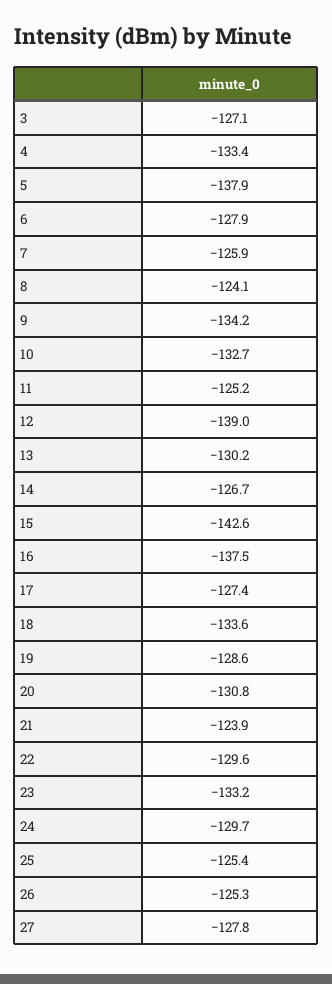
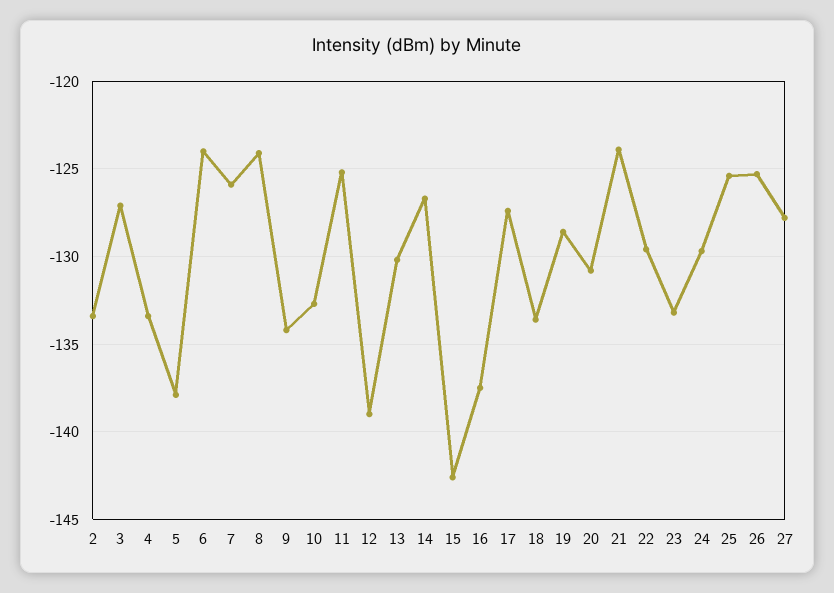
6: -127.9 -> -124
2: none -> -133.5

